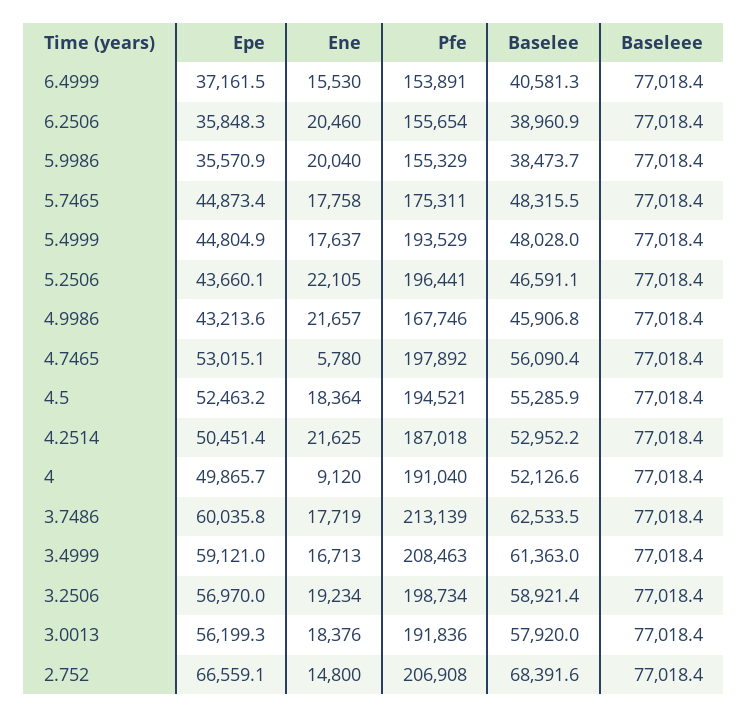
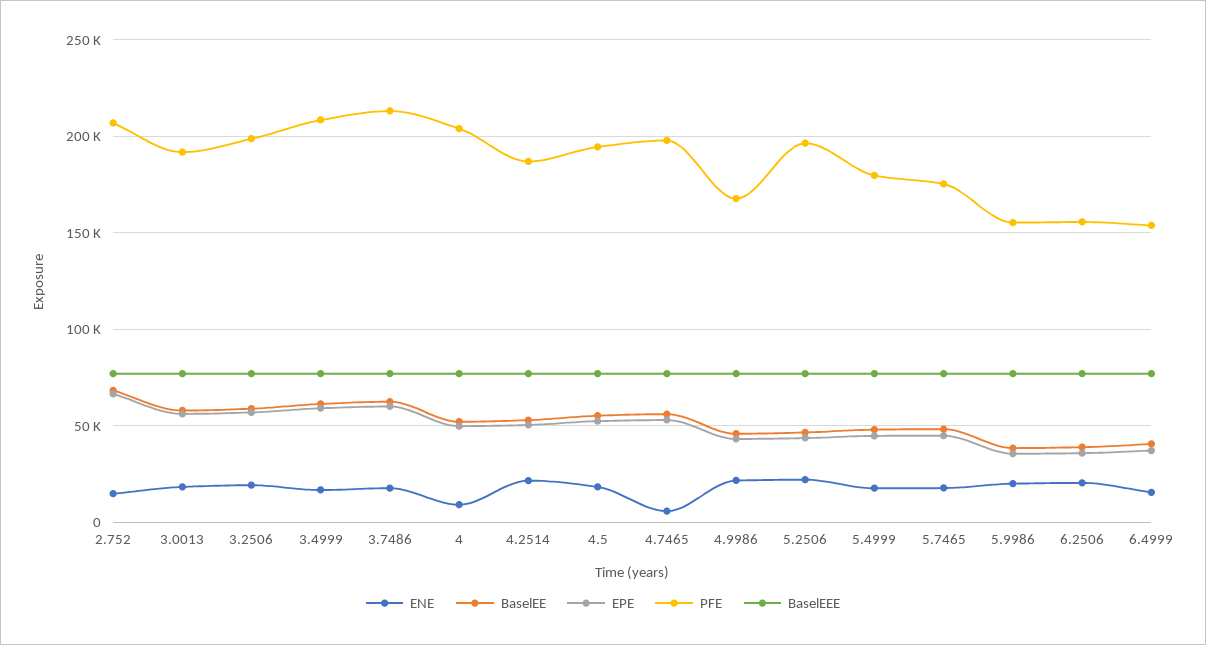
Pfe, 5.4999: 193529 -> 180000
Pfe, 4: 191040 -> 205000

